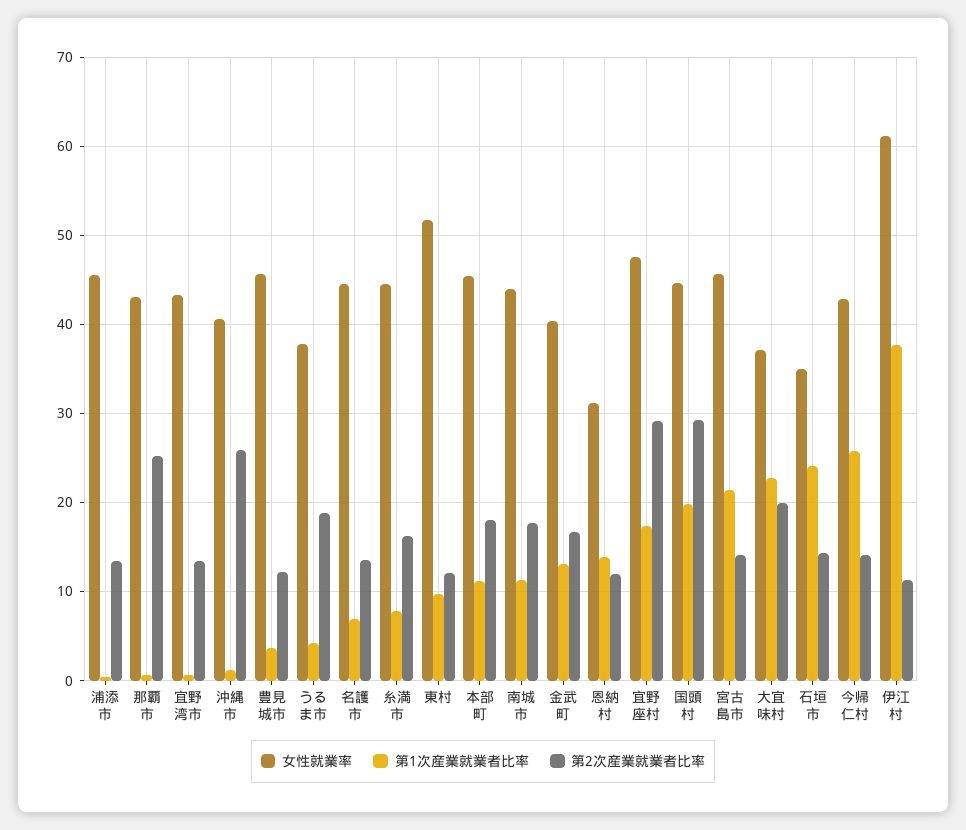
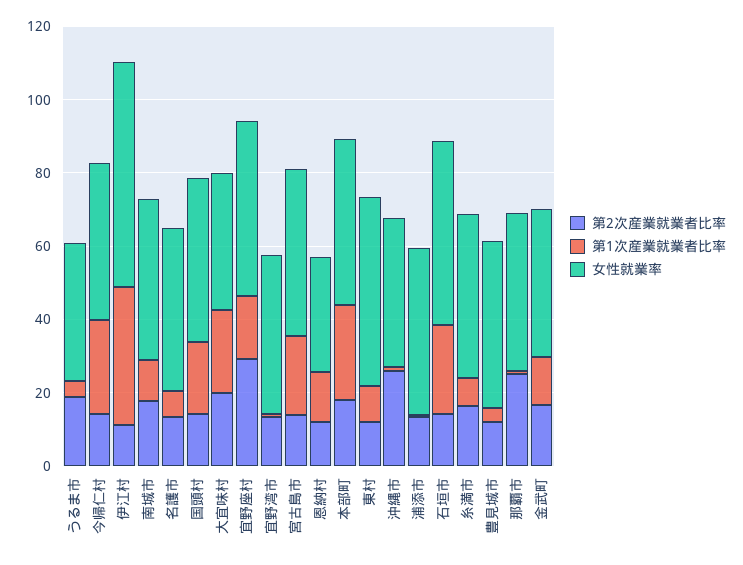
第1次産業就業者比率, 本部町: 11 -> 25
第2次産業就業者比率, 国頭村: 29 -> 15
女性就業率, 石垣市: 35 -> 50

